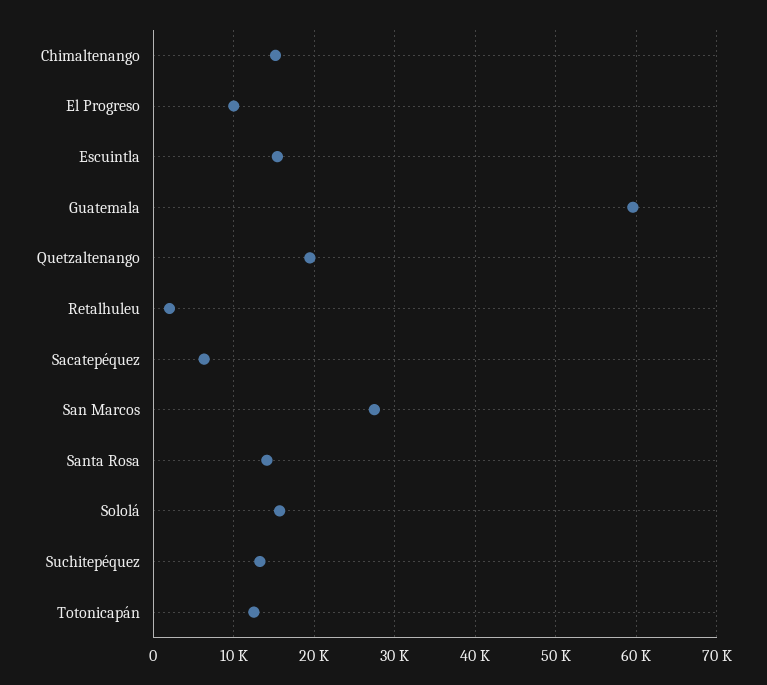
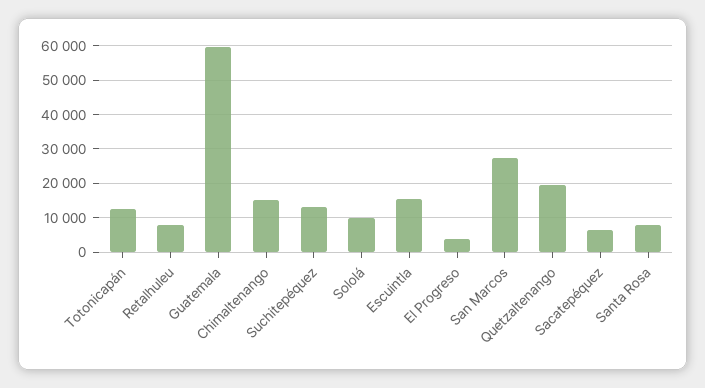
El Progreso: 10000 -> 4000
Retalhuleu: 2000 -> 8000
Santa Rosa: 14000 -> 8000
Sololá: 16000 -> 10000

